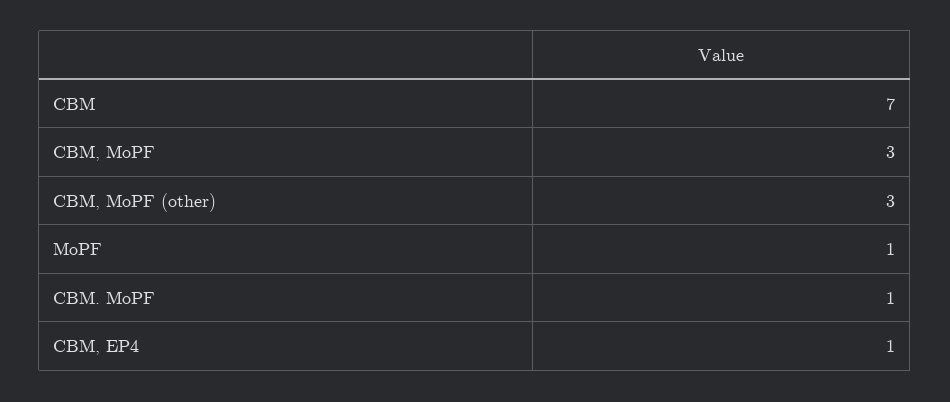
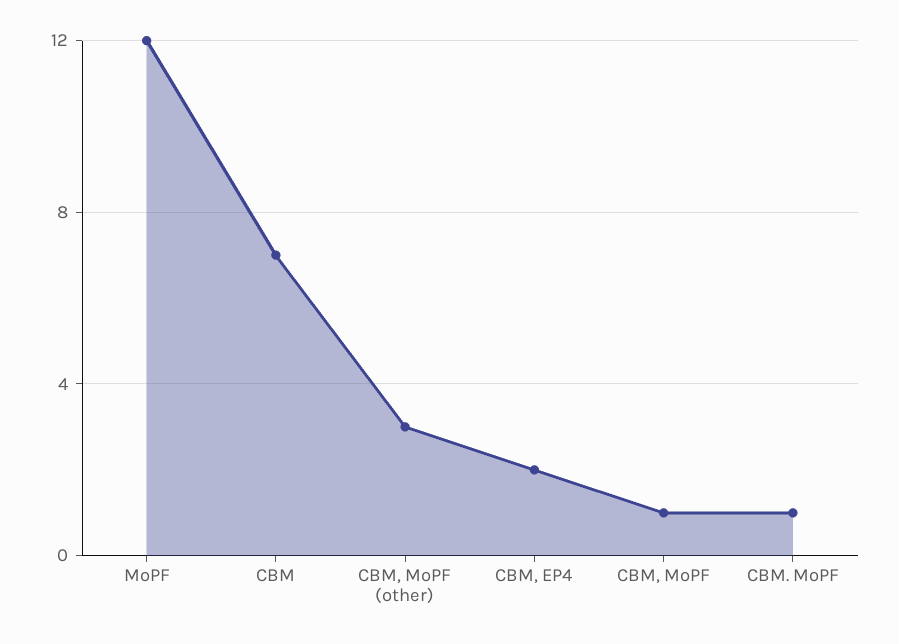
CBM, MoPF: 3 -> 1
MoPF: 1 -> 12
CBM, EP4: 1 -> 2

